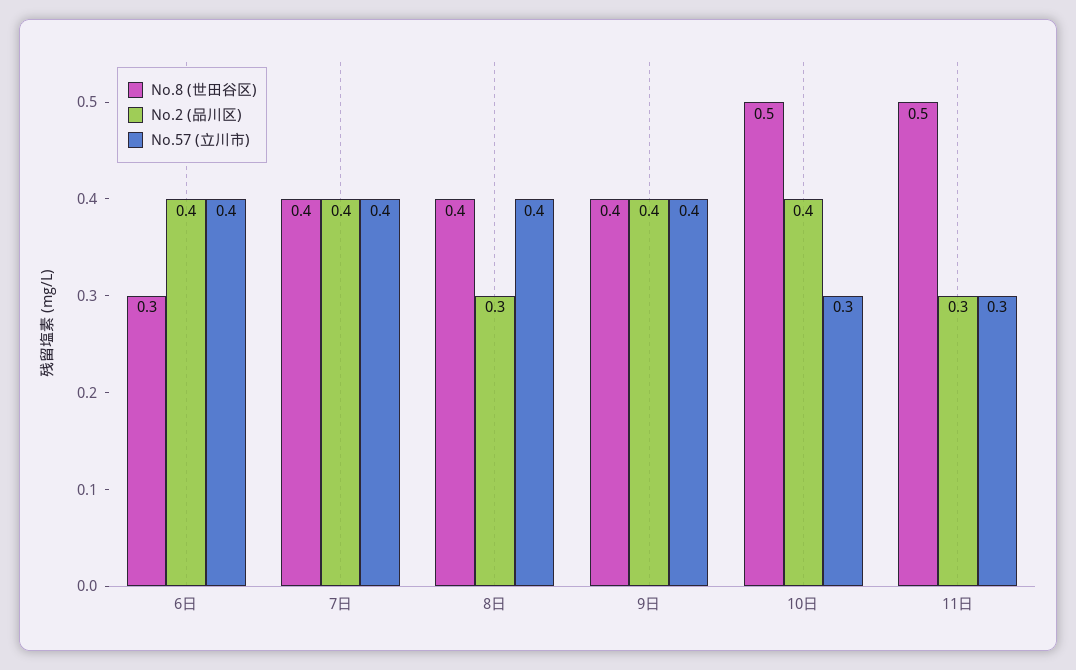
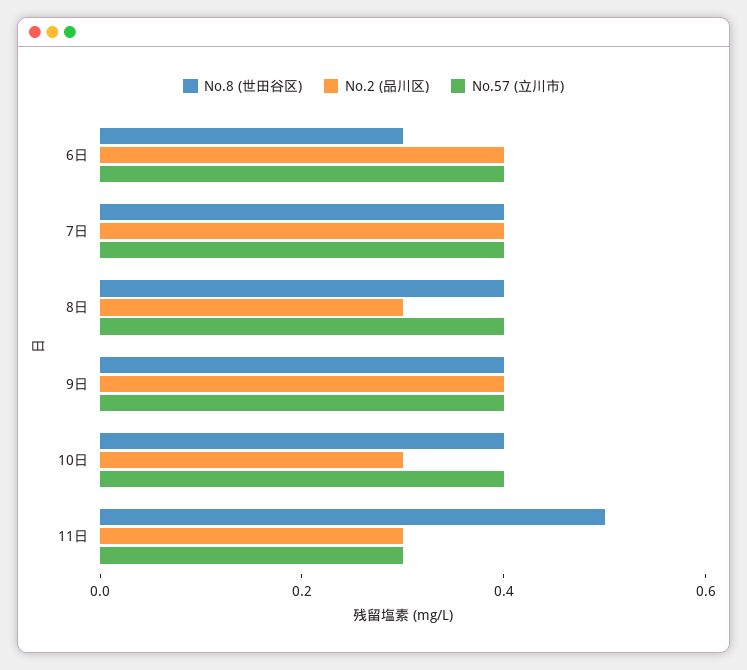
No.8 (世田谷区), 10日: 0.5 -> 0.4
No.2 (品川区), 10日: 0.4 -> 0.3
No.57 (立川市), 10日: 0.3 -> 0.4

